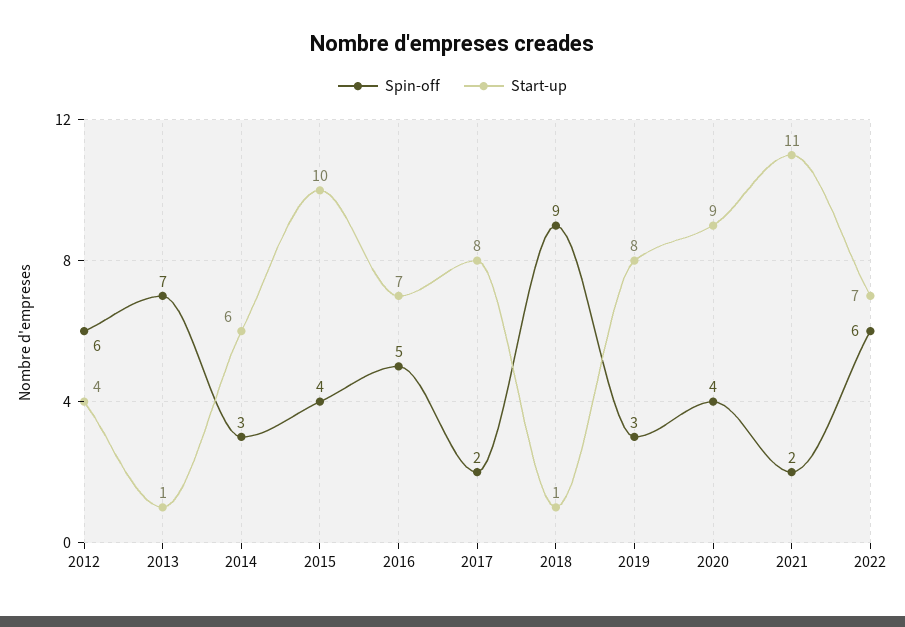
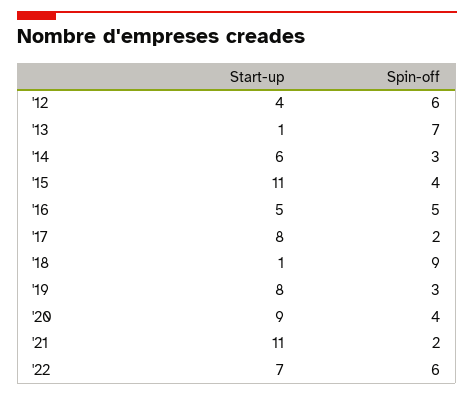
Start-up, 2015: 10 -> 11
Start-up, 2016: 7 -> 5

